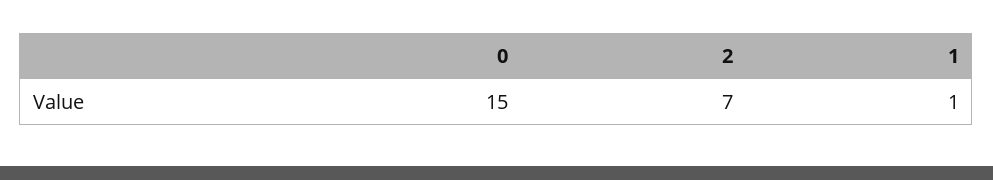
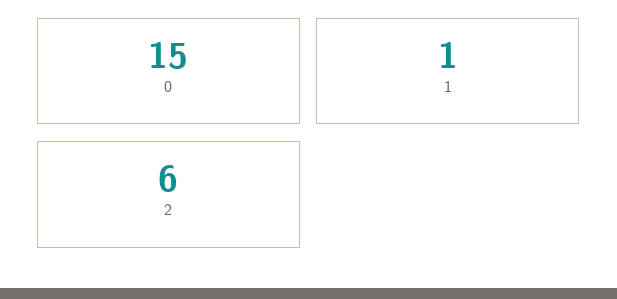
2: 7 -> 6

